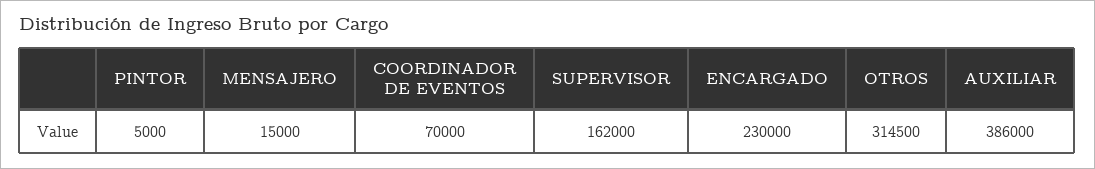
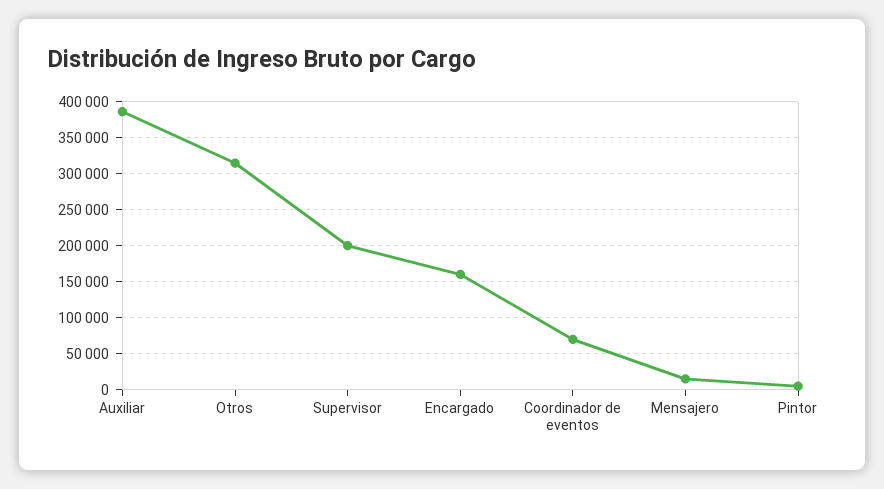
SUPERVISOR: 162000 -> 200000
ENCARGADO: 230000 -> 160000

